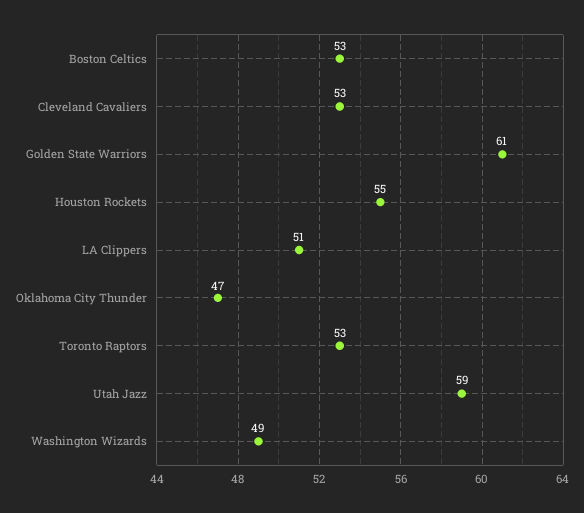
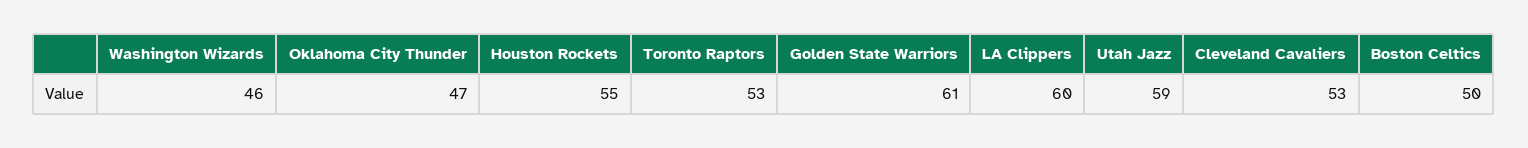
Boston Celtics: 53 -> 50
LA Clippers: 51 -> 60
Washington Wizards: 49 -> 46

